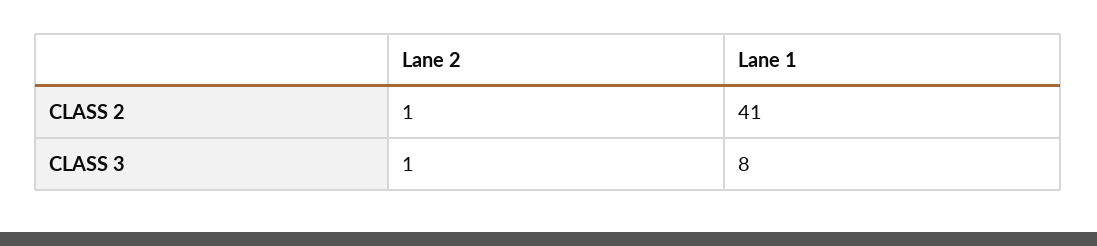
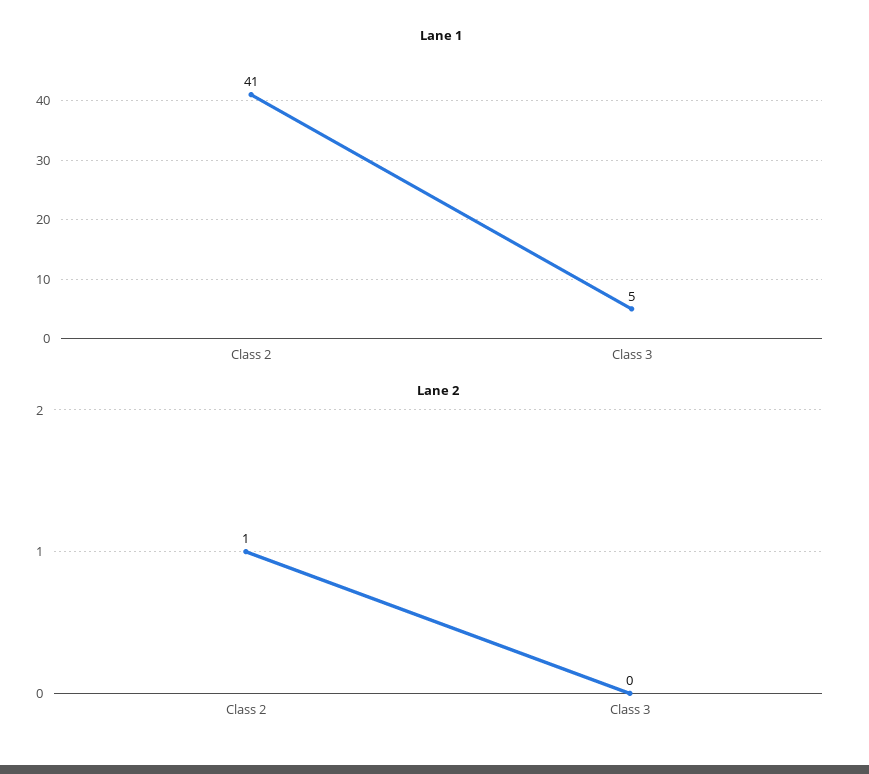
Lane 2, CLASS 3: 1 -> 0
Lane 1, CLASS 3: 8 -> 5

